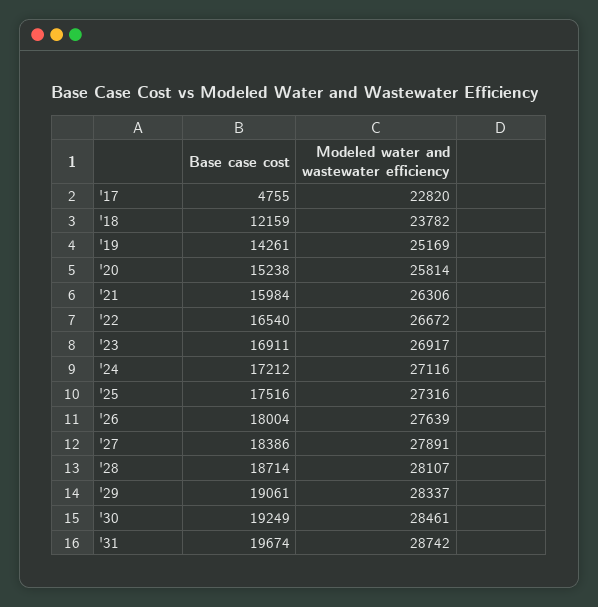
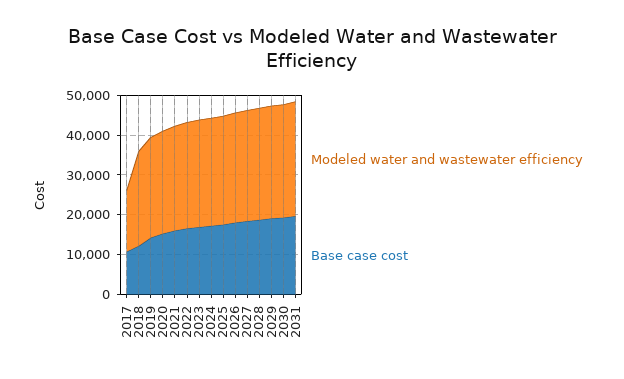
Base case cost, '17: 4755 -> 10000
Modeled water and wastewater efficiency, '17: 22820 -> 15000

